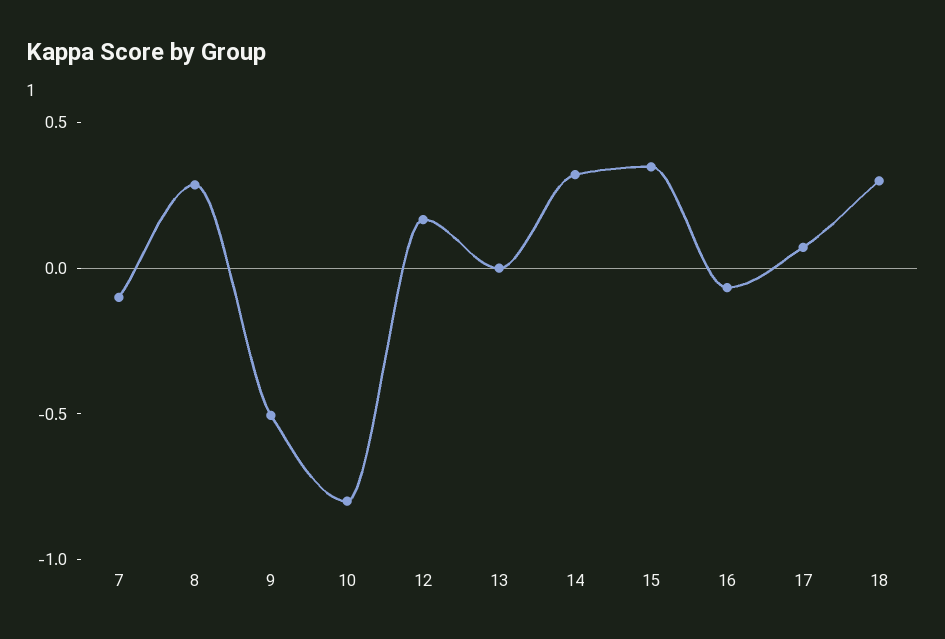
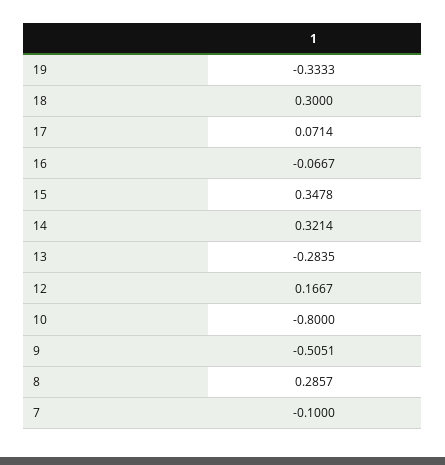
13: 0 -> -0.2835
19: none -> -0.3333

